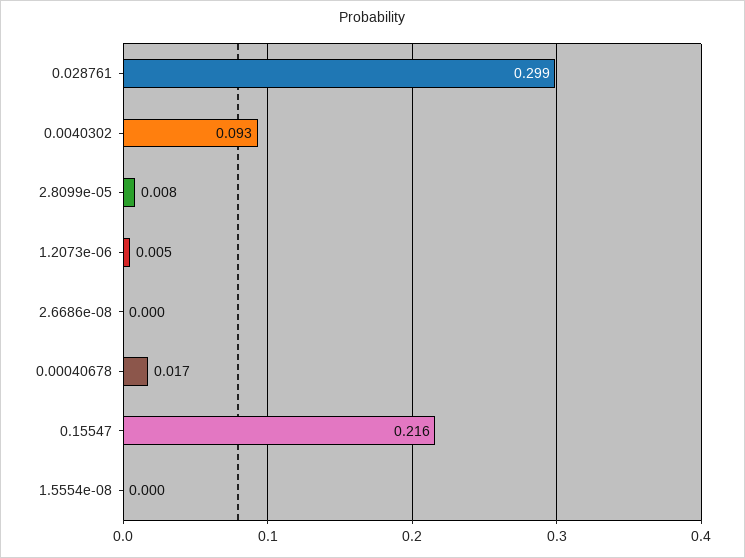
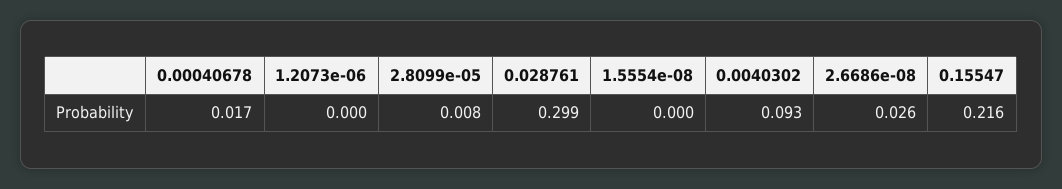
1.2073e-06: 0.005 -> 0
2.6686e-08: 0 -> 0.026

